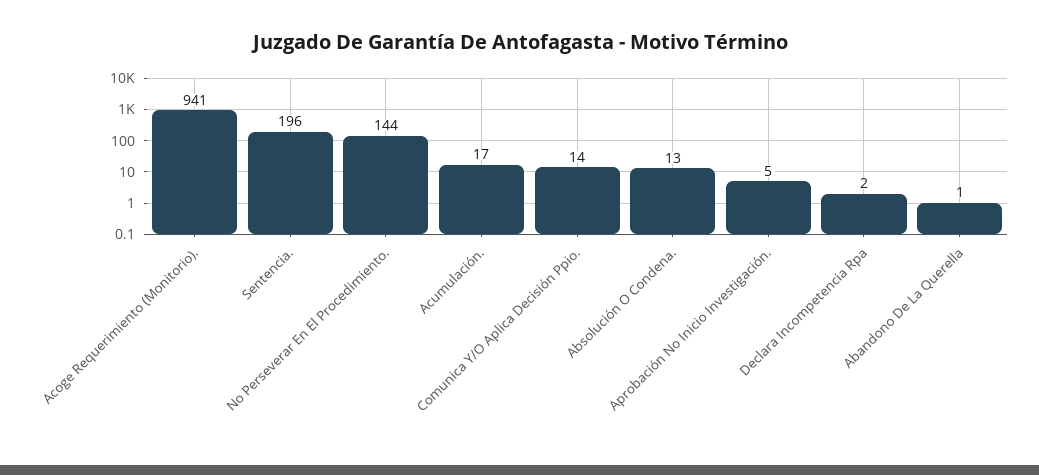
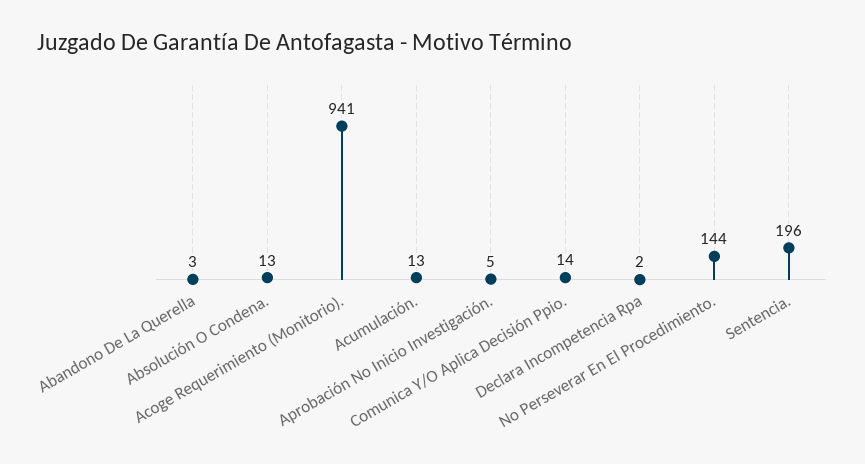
Acumulación.: 17 -> 13
Abandono De La Querella: 1 -> 3

